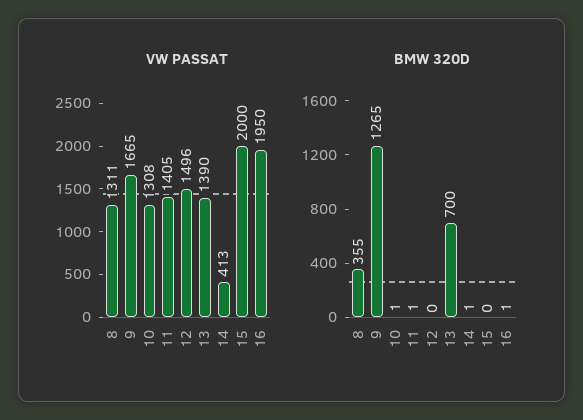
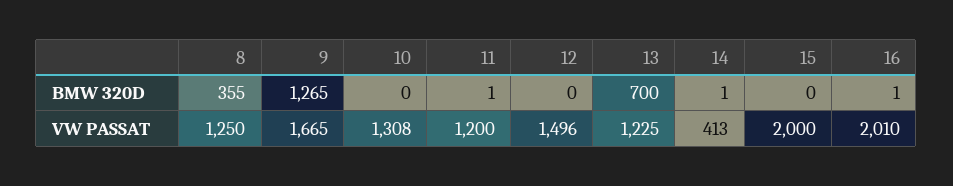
VW PASSAT, 8: 1311 -> 1250
VW PASSAT, 11: 1405 -> 1200
VW PASSAT, 13: 1390 -> 1225
VW PASSAT, 16: 1950 -> 2010
BMW 320D, 10: 1 -> 0

